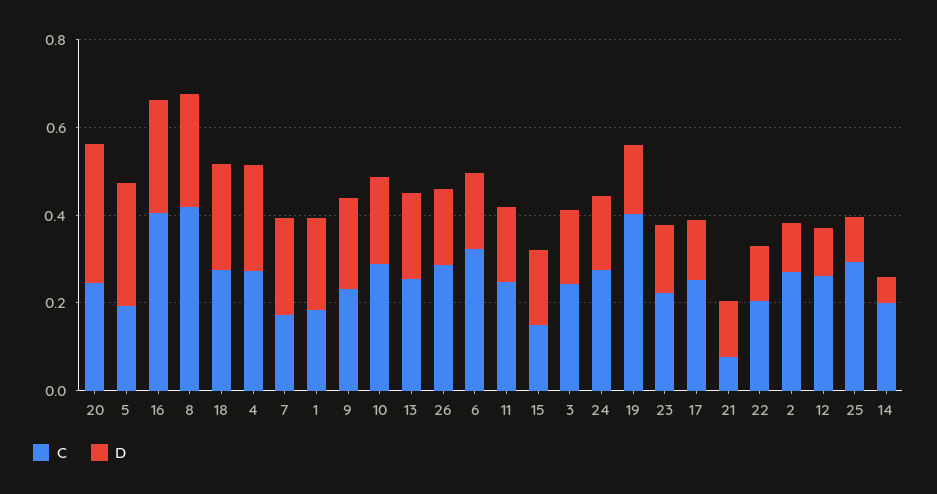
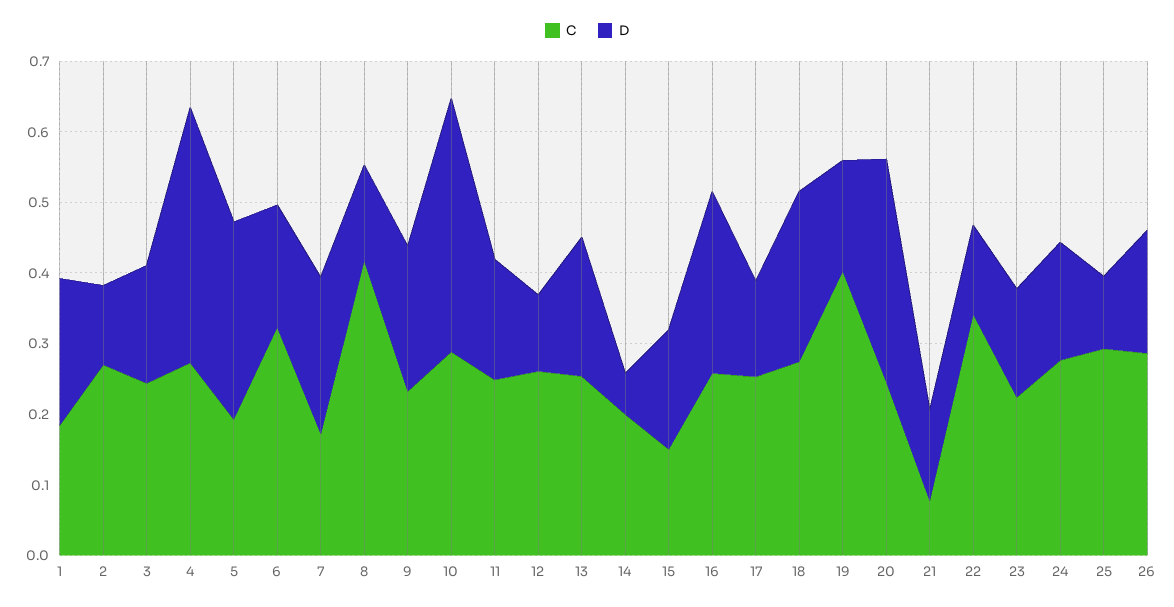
C, 16: 0.4 -> 0.26
D, 8: 0.25 -> 0.14
D, 4: 0.25 -> 0.36
D, 10: 0.2 -> 0.36
C, 22: 0.2 -> 0.34

